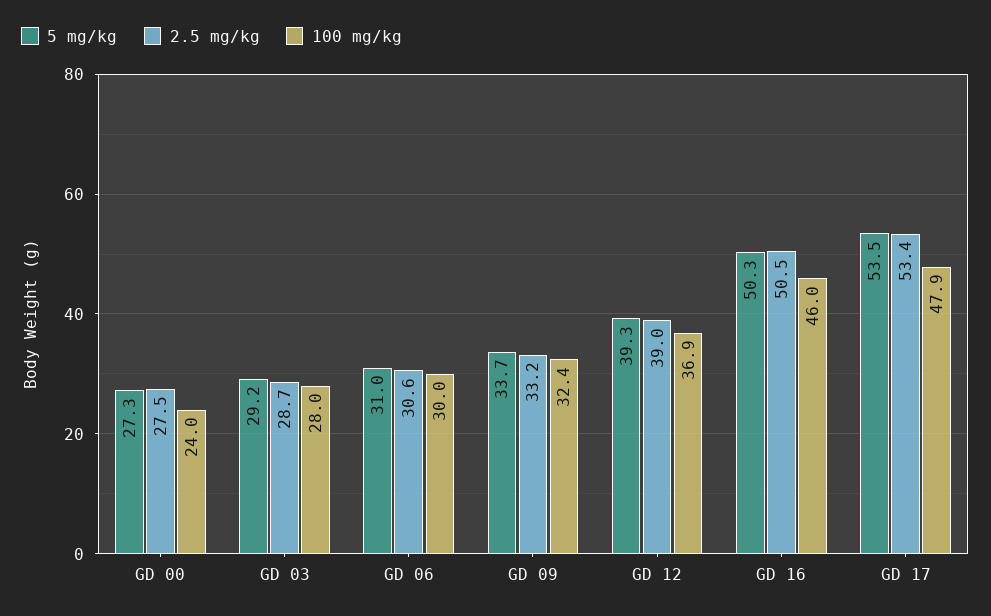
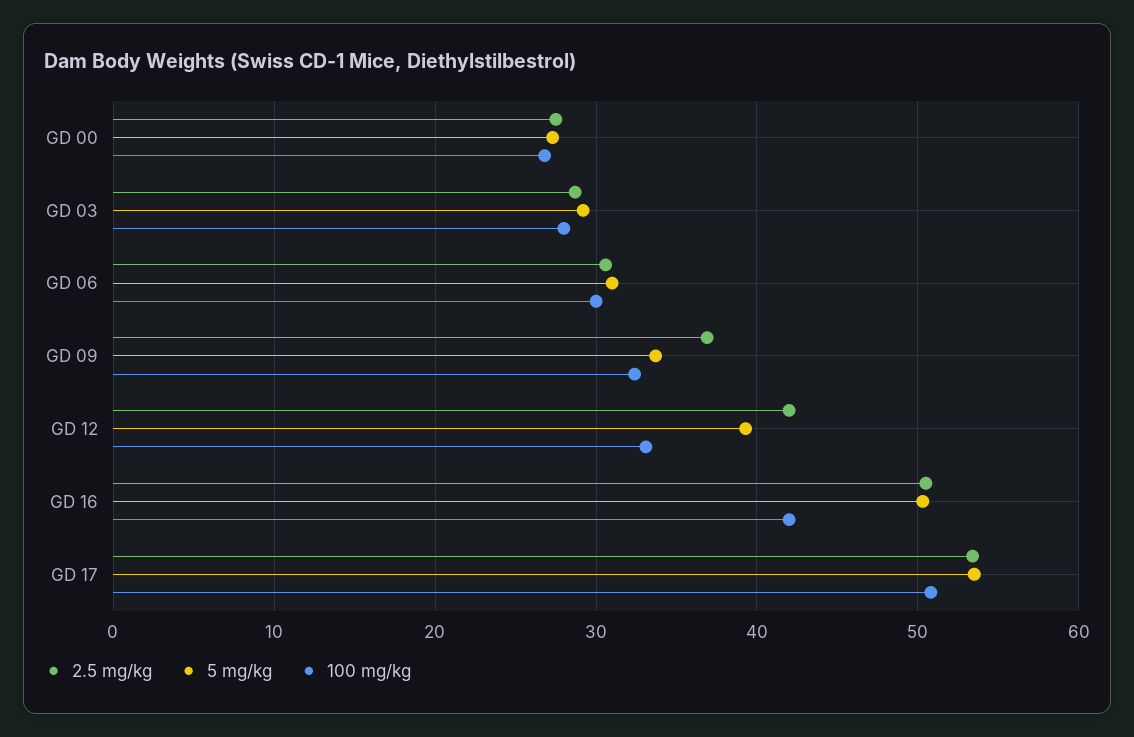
100 mg/kg, GD 00: 24 -> 27
2.5 mg/kg, GD 09: 33.2 -> 37
2.5 mg/kg, GD 12: 39 -> 42
100 mg/kg, GD 12: 36.9 -> 33
100 mg/kg, GD 16: 46 -> 42
100 mg/kg, GD 17: 47.9 -> 51

